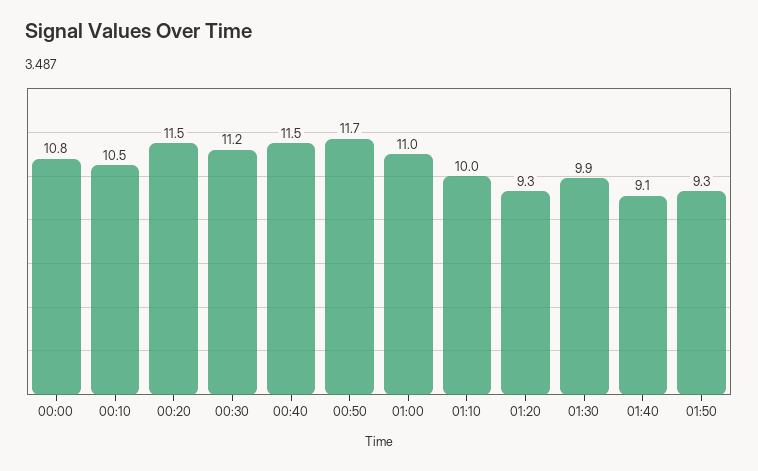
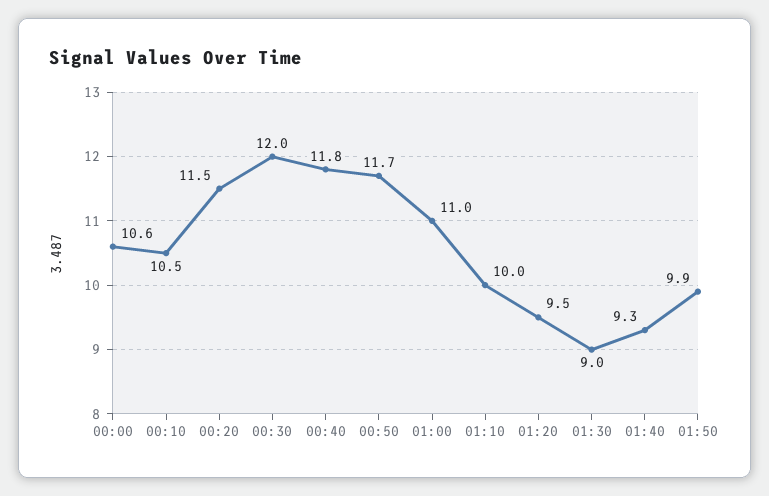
00:00: 10.8 -> 10.6
00:30: 11.2 -> 12
00:40: 11.5 -> 11.8
01:20: 9.3 -> 9.5
01:30: 9.9 -> 9
01:40: 9.1 -> 9.3
01:50: 9.3 -> 9.9

